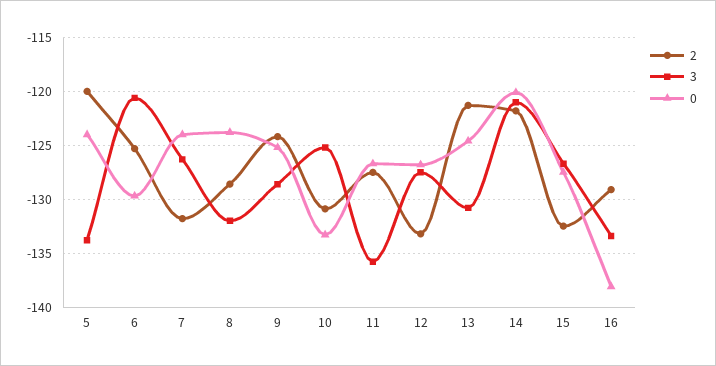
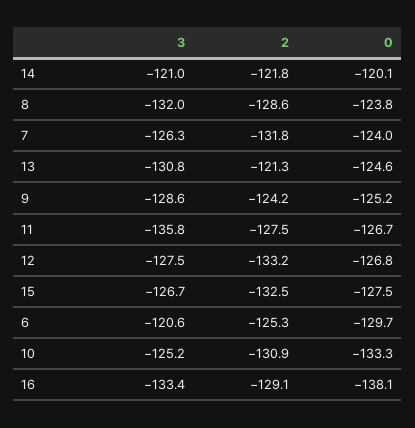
2, 5: -120 -> none
3, 5: -134 -> none
0, 5: -124 -> none

